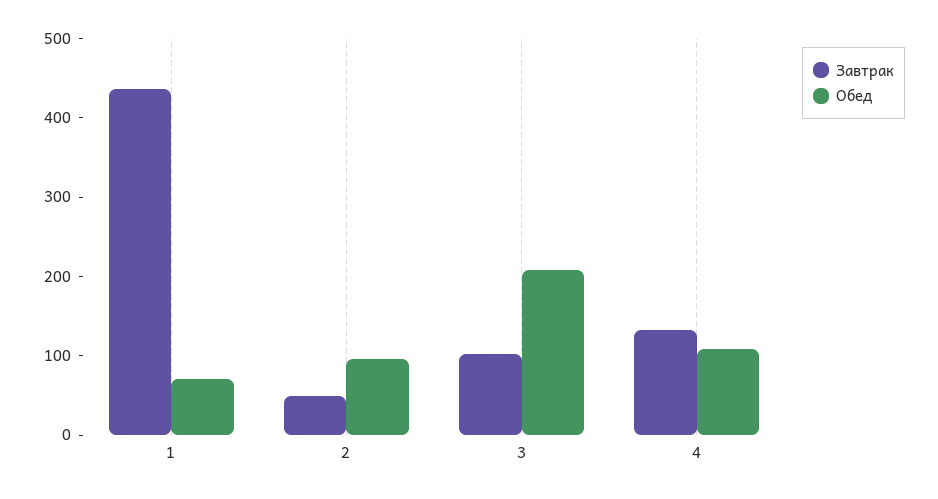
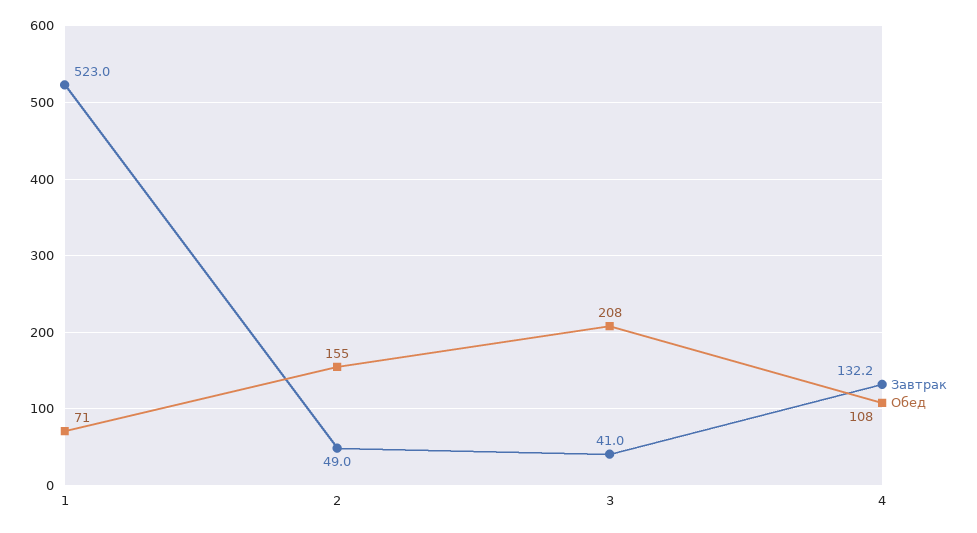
Завтрак, 1: 440 -> 523
Обед, 2: 100 -> 155
Завтрак, 3: 100 -> 41

